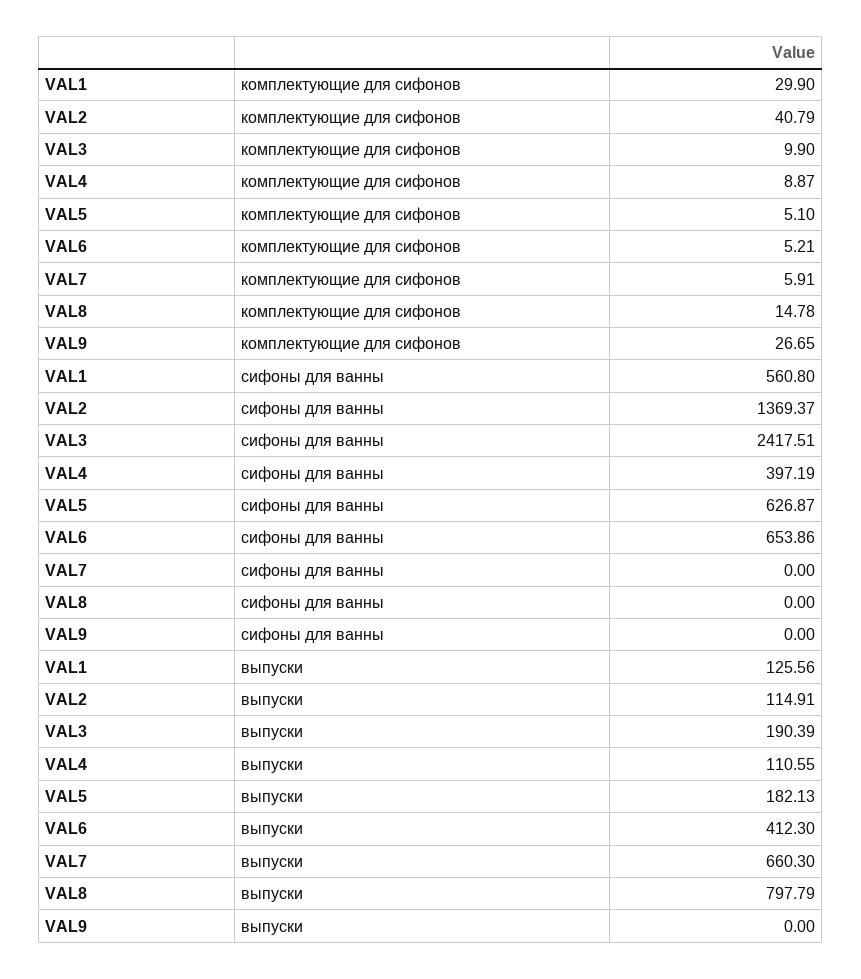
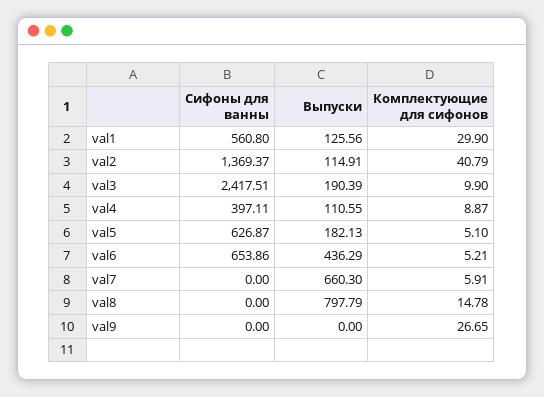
VAL4, сифоны для ванны: 397.19 -> 397.11
VAL6, выпуски: 412.3 -> 436.29

